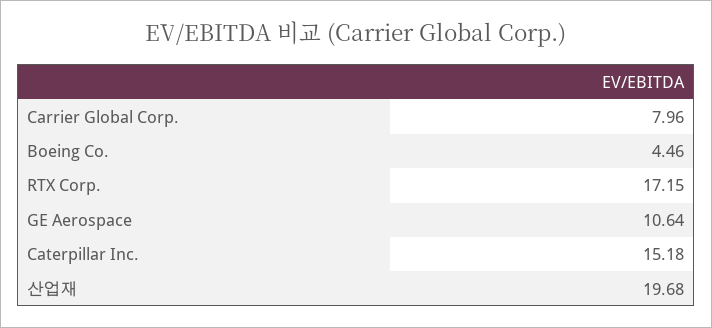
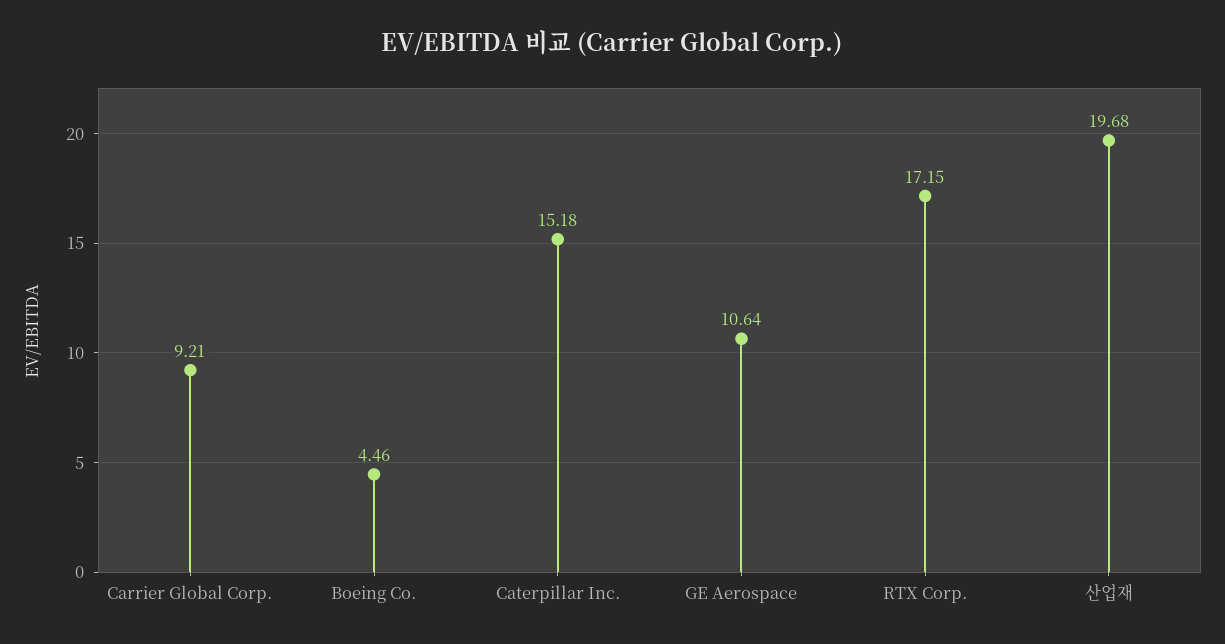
Carrier Global Corp.: 7.96 -> 9.21

